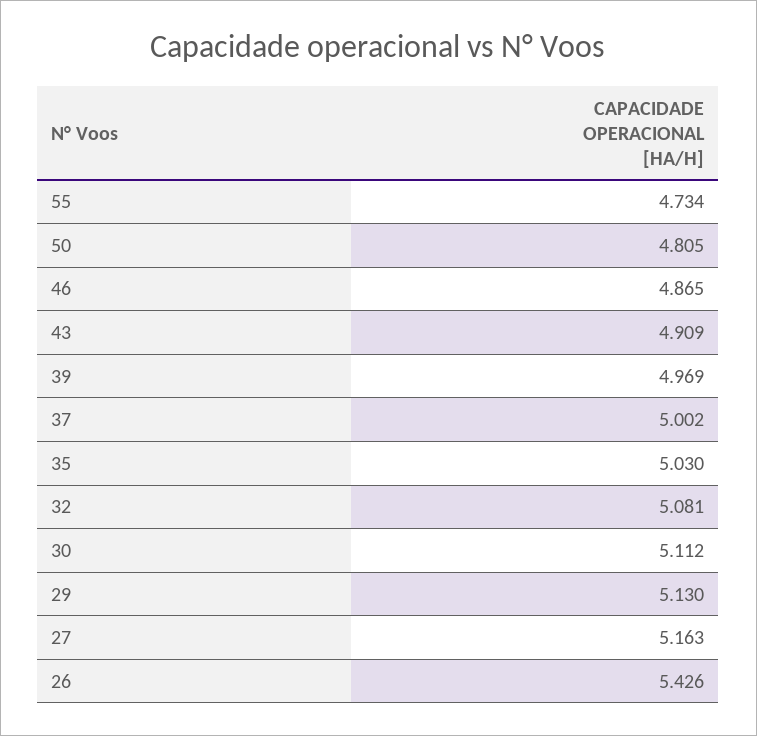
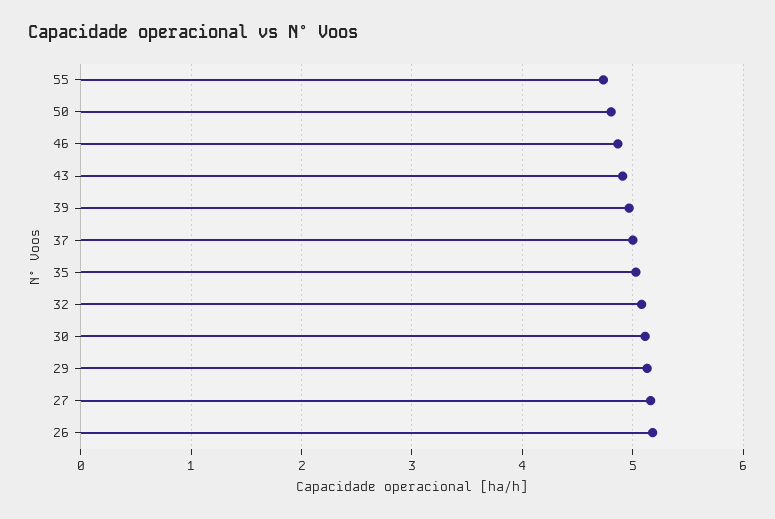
26: 5.426 -> 5.2

